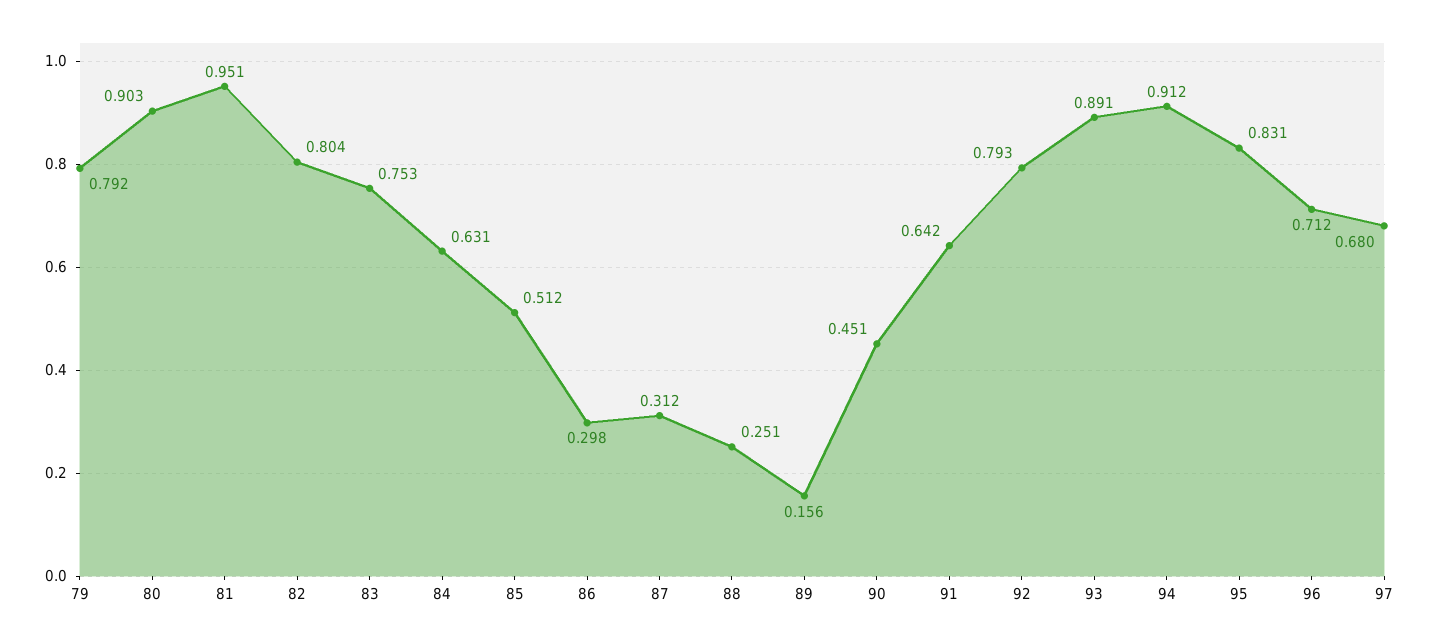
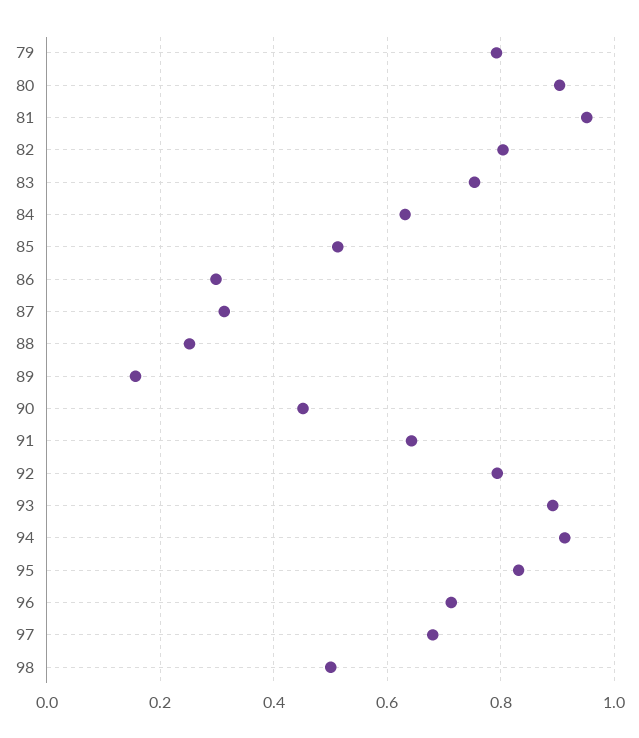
98: none -> 0.5

